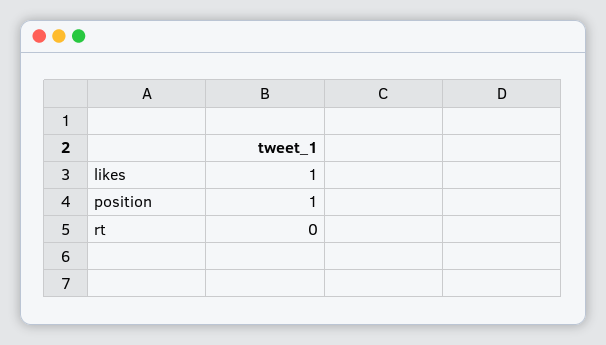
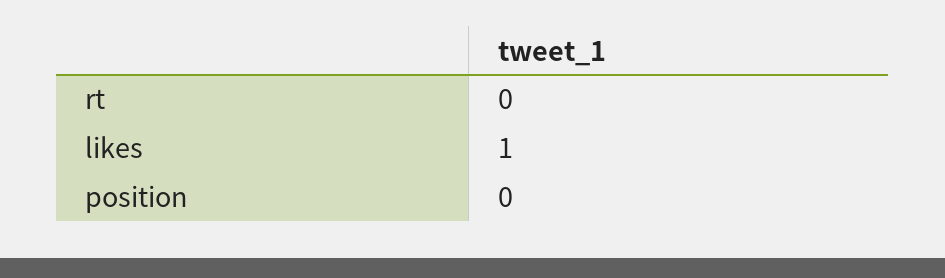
position: 1 -> 0

